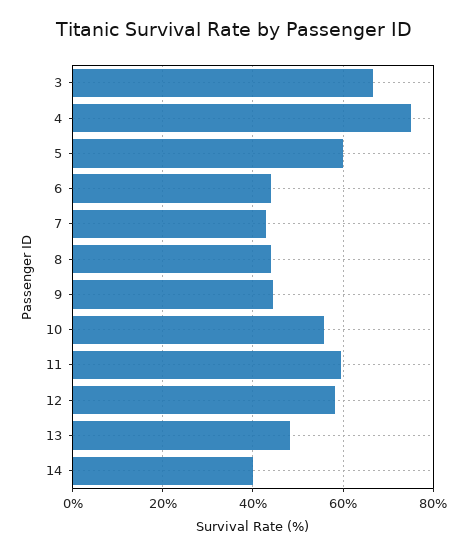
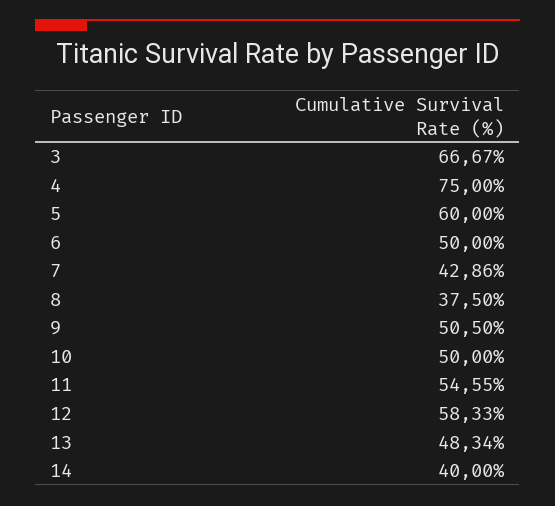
6: 44 -> 50
8: 44 -> 37.5
9: 44 -> 50.5
10: 56 -> 50
11: 60 -> 54.55

